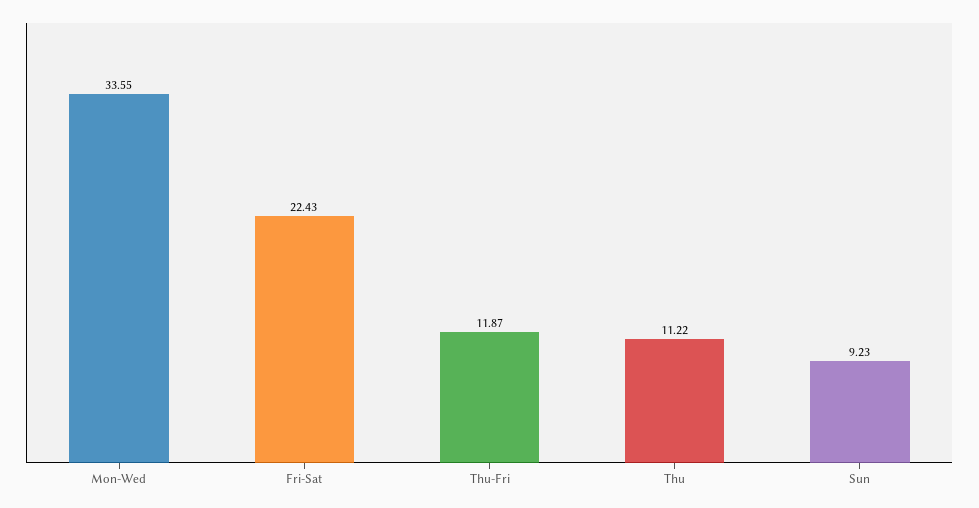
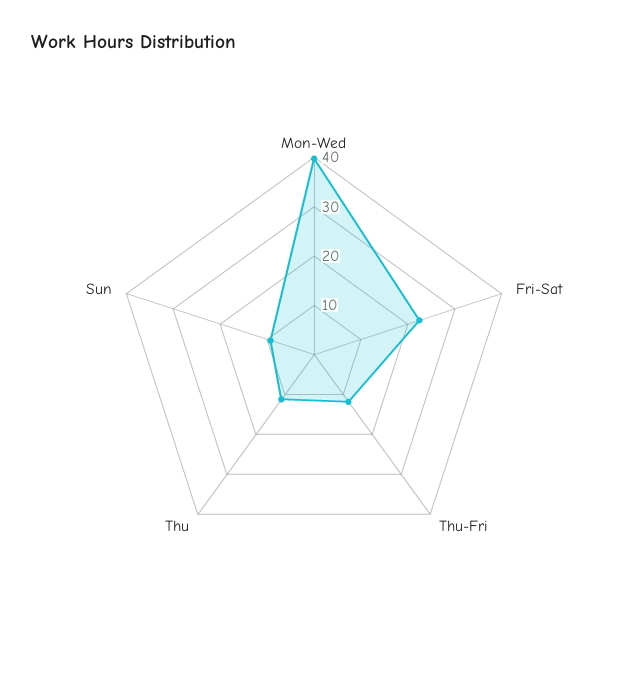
Mon-Wed: 33.55 -> 40

